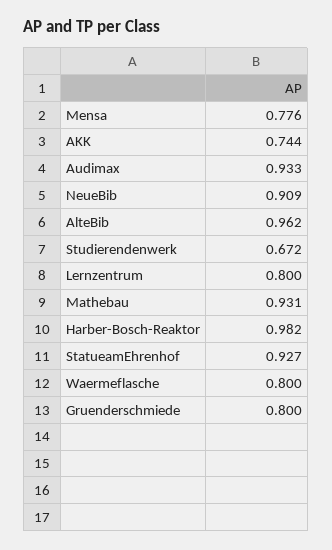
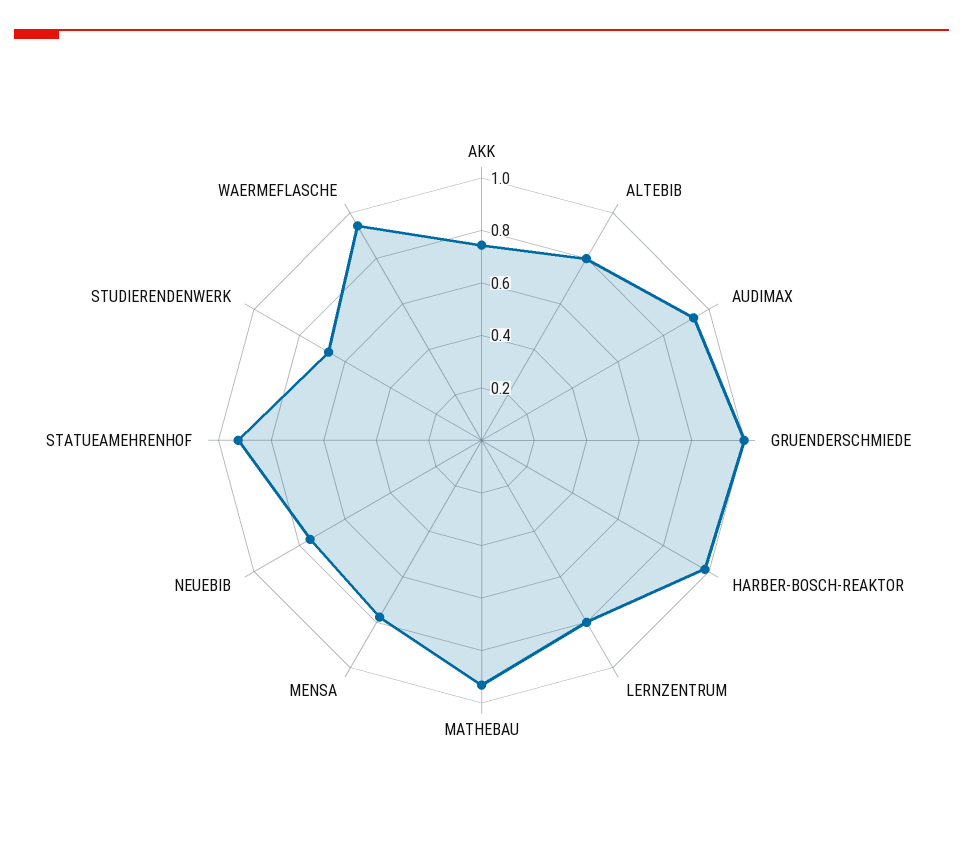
NeueBib: 0.909 -> 0.75
AlteBib: 0.962 -> 0.8
Waermeflasche: 0.8 -> 0.95
Gruenderschmiede: 0.8 -> 1

